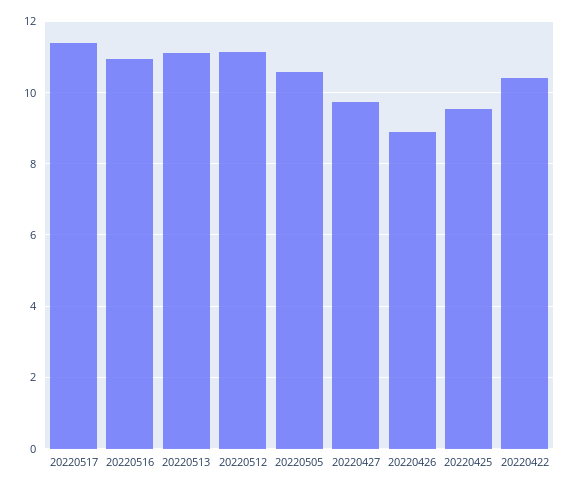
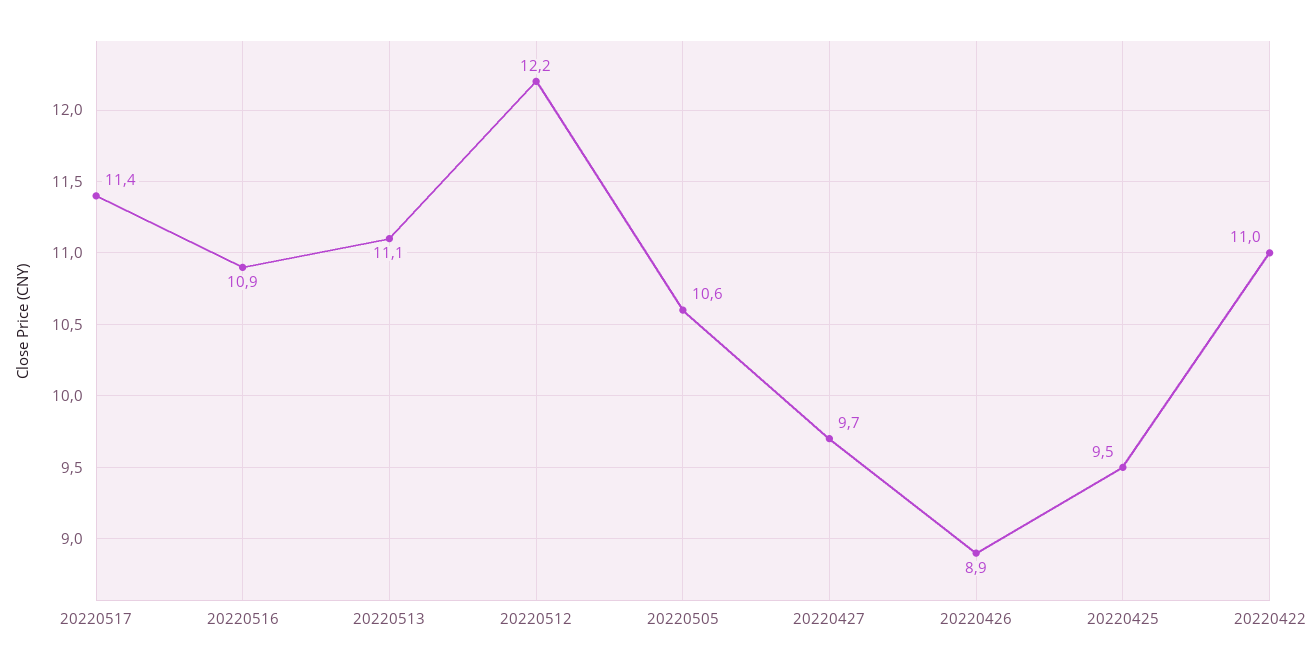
20220512: 11.2 -> 12.2
20220422: 10.4 -> 11

